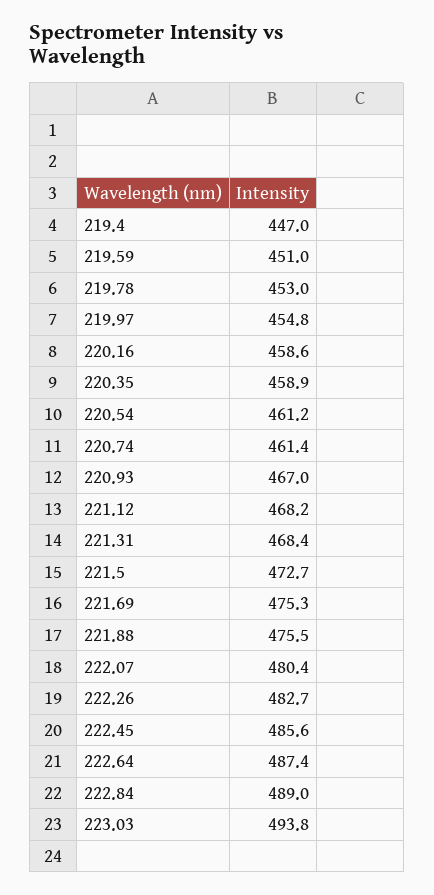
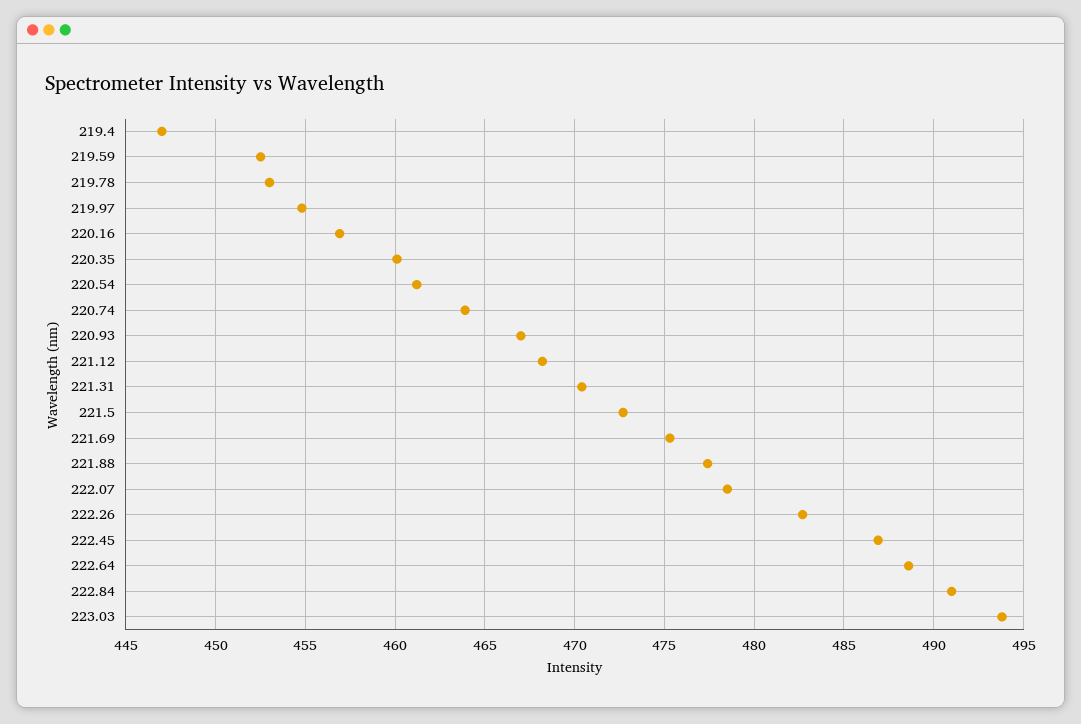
219.59: 451 -> 452.5
220.16: 458.6 -> 457
220.35: 458.9 -> 460
220.74: 461.4 -> 464
221.31: 468.4 -> 470.5
221.88: 475.5 -> 477.5
222.07: 480.4 -> 478.5
222.45: 485.6 -> 487
222.64: 487.4 -> 488.5
222.84: 489 -> 491

